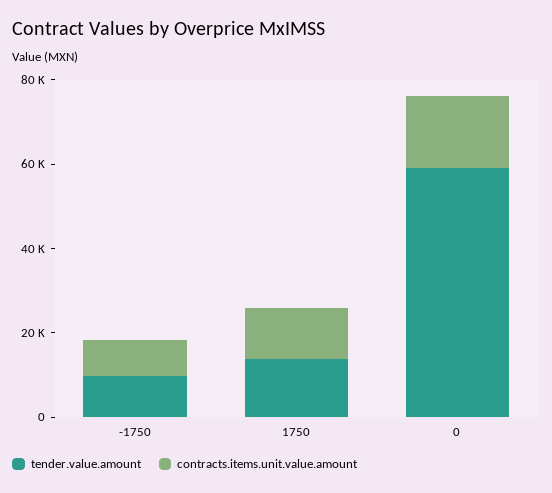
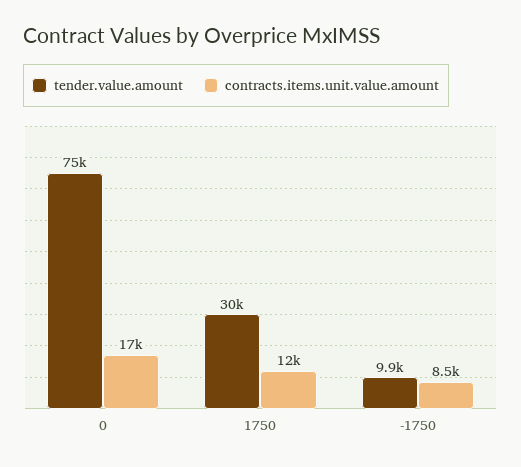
tender.value.amount, 1750: 15000 -> 30000
tender.value.amount, 0: 60000 -> 75000

